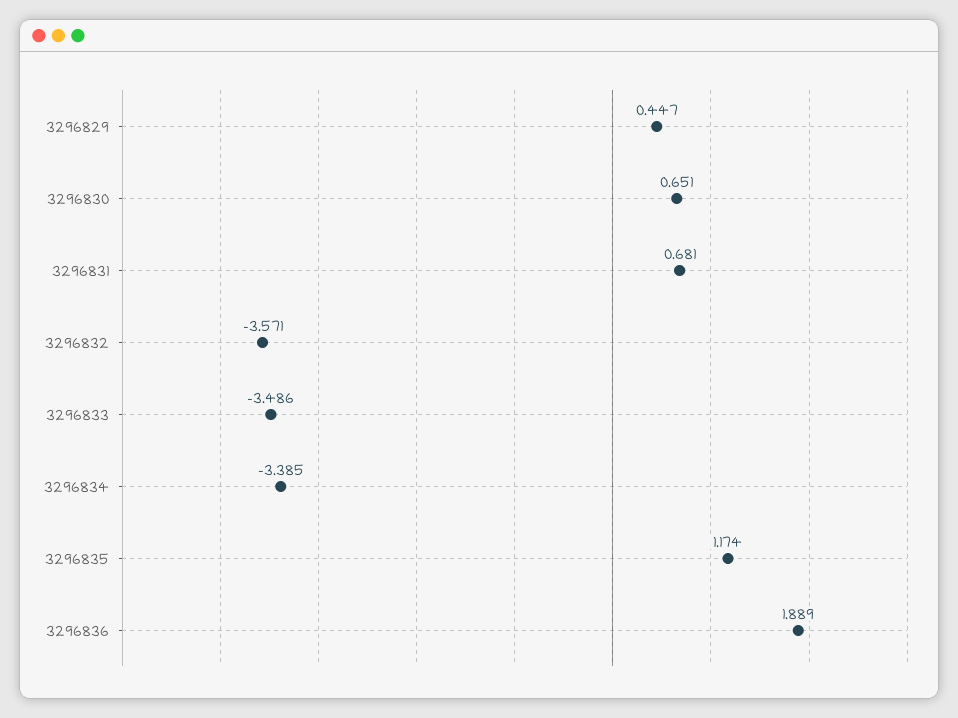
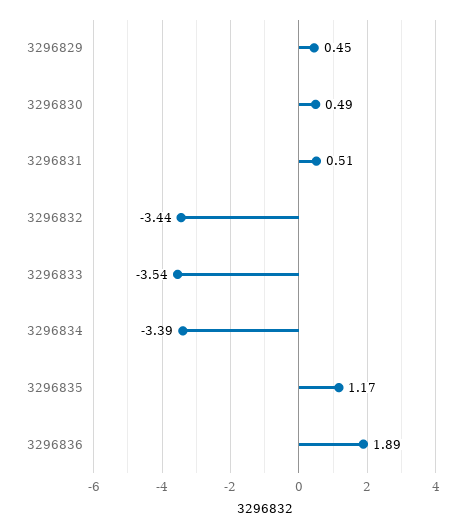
3296830: 0.651 -> 0.49
3296831: 0.681 -> 0.51
3296832: -3.571 -> -3.44
3296833: -3.486 -> -3.54

